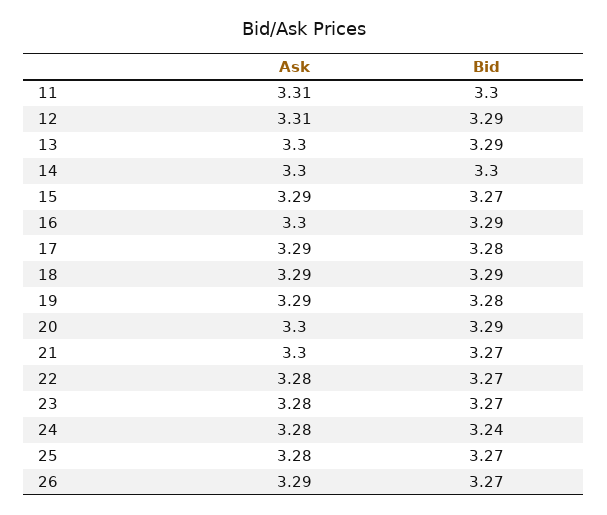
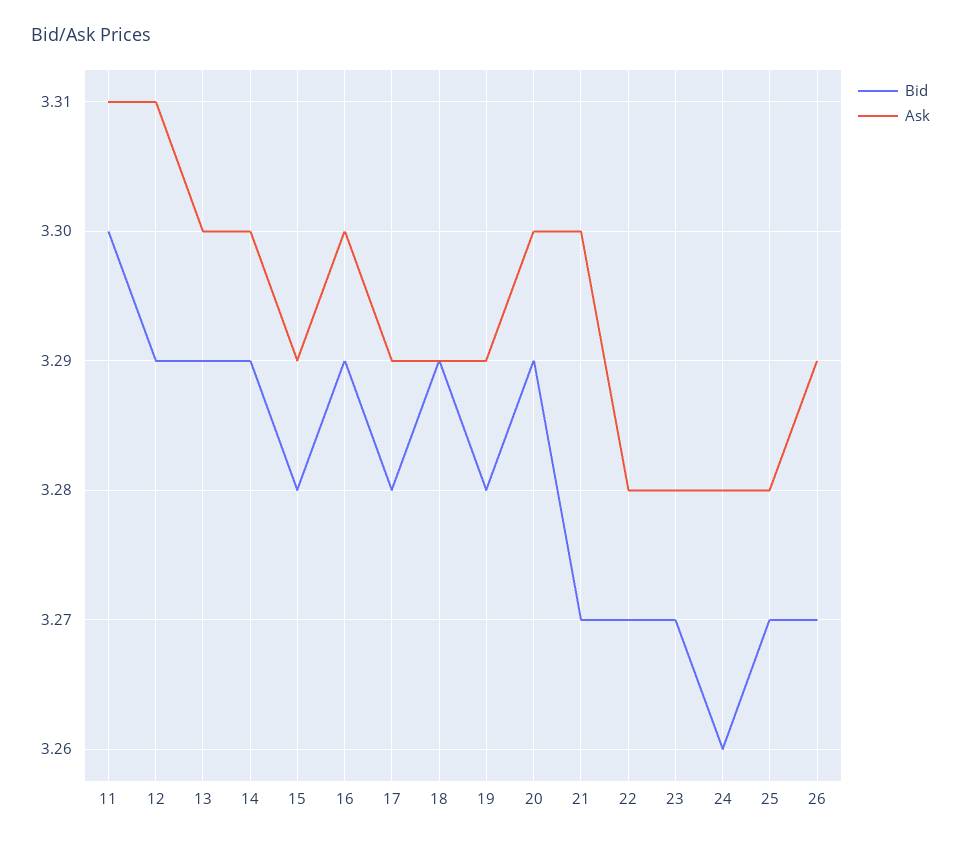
Bid, 14: 3.3 -> 3.29
Bid, 15: 3.27 -> 3.28
Bid, 24: 3.24 -> 3.26

